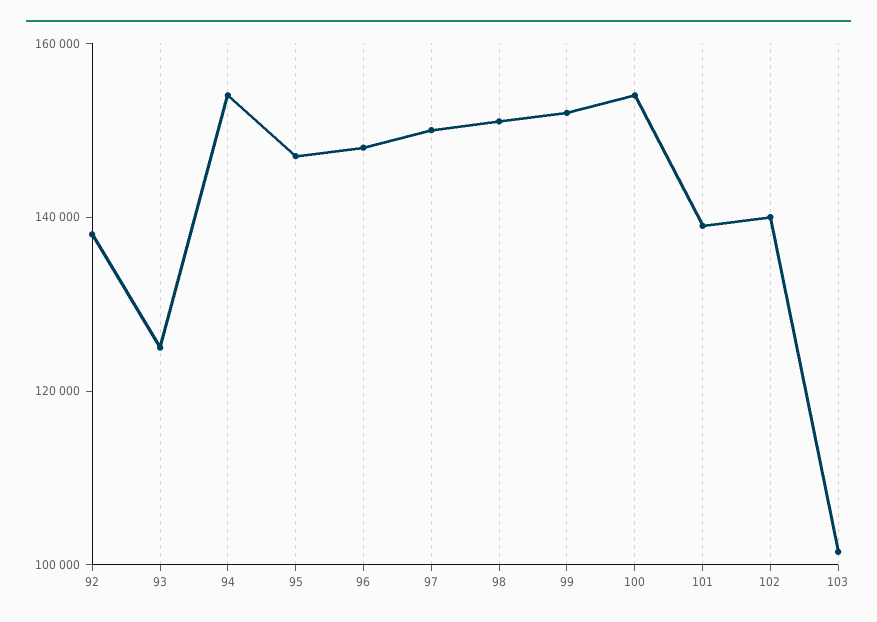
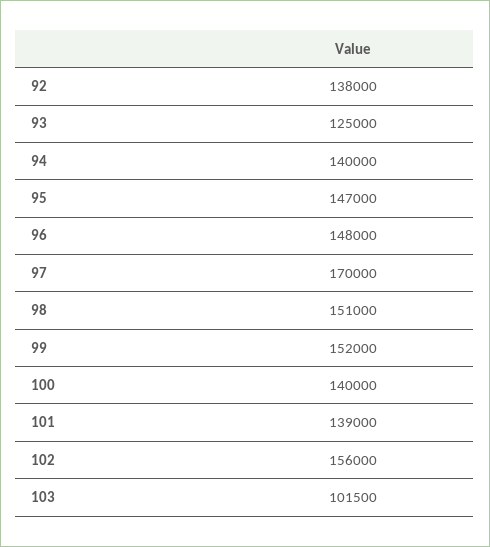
94: 155000 -> 140000
97: 150000 -> 170000
100: 155000 -> 140000
102: 140000 -> 156000

